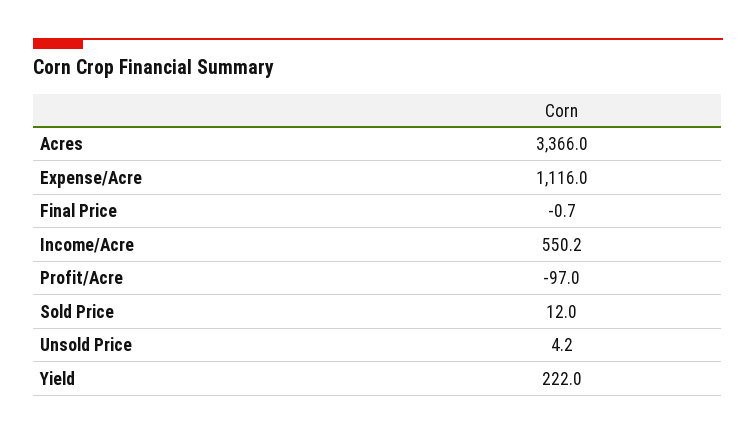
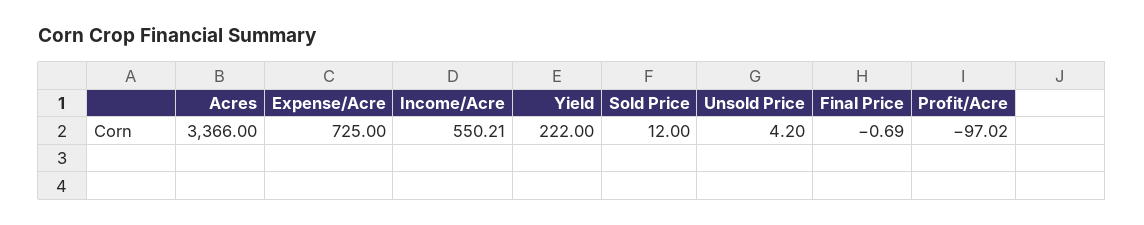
Expense/Acre: 1116 -> 725

